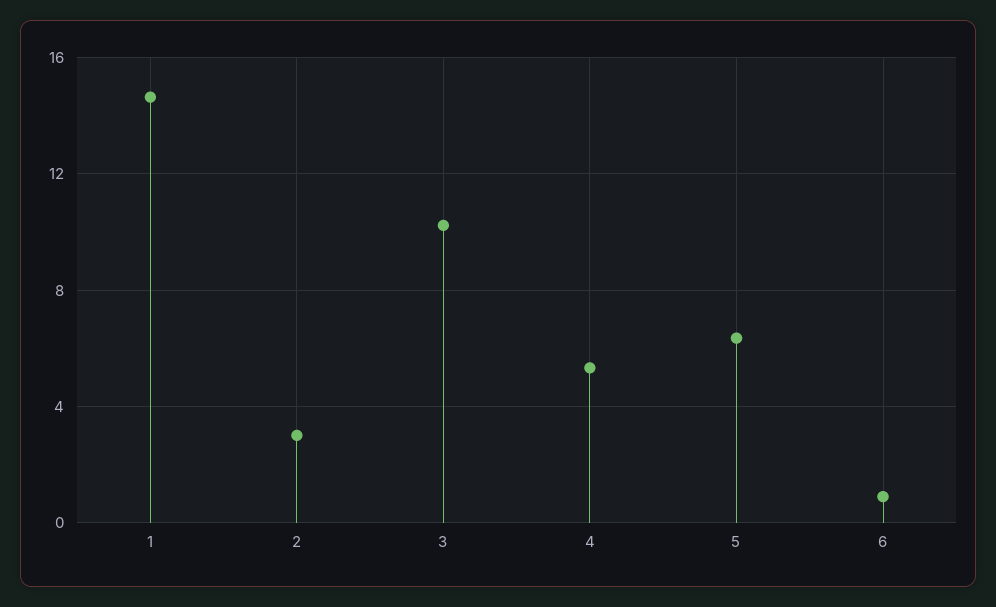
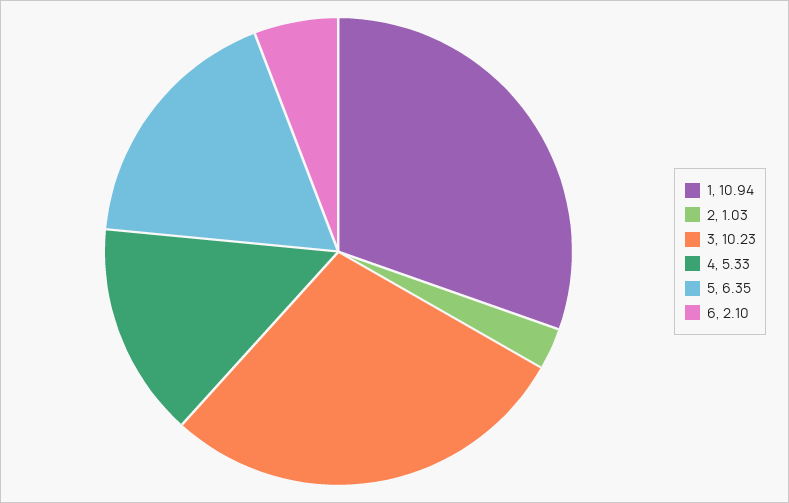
1: 14.5 -> 10.94
2: 3 -> 1.03
6: 1 -> 2.1

